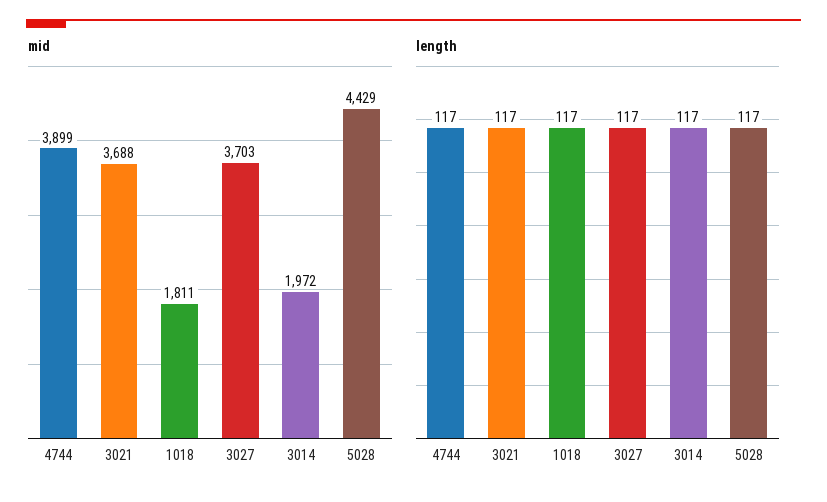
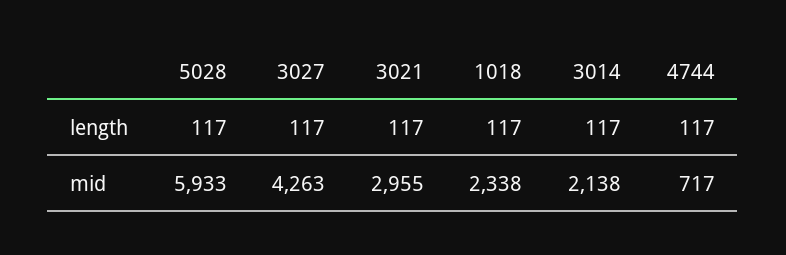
mid, 4744: 3899 -> 717
mid, 3021: 3688 -> 2955
mid, 1018: 1811 -> 2338
mid, 3027: 3703 -> 4263
mid, 3014: 1972 -> 2138
mid, 5028: 4429 -> 5933

